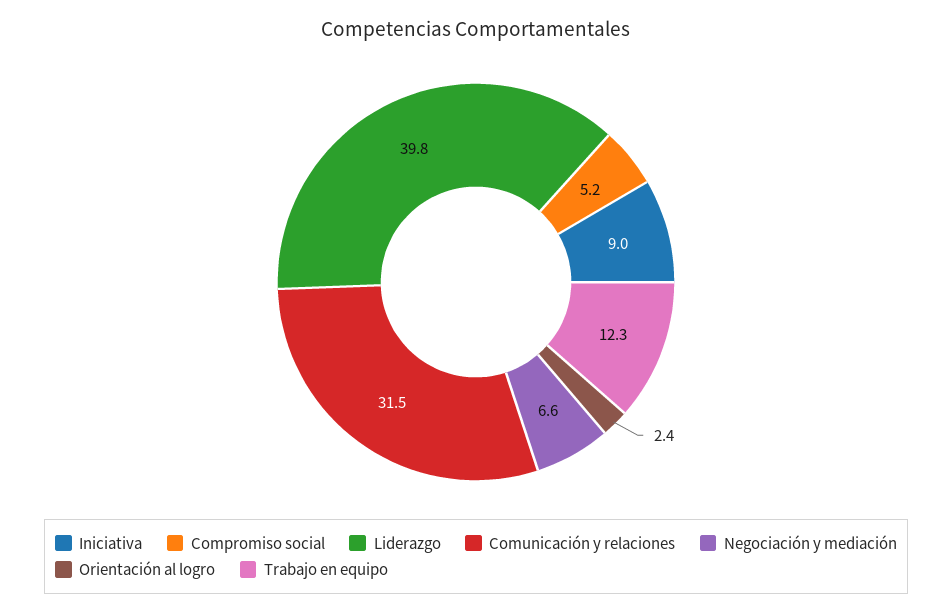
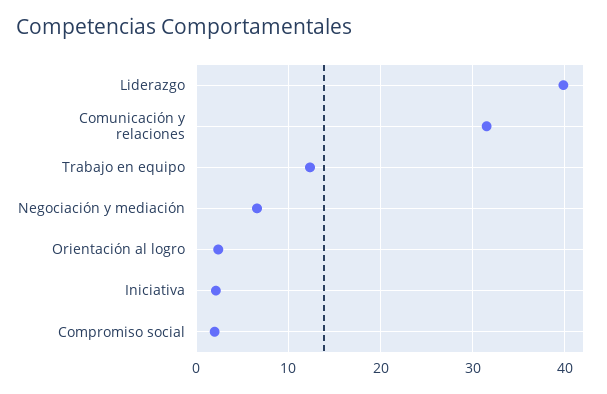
Iniciativa: 9 -> 2
Compromiso social: 5.2 -> 2

